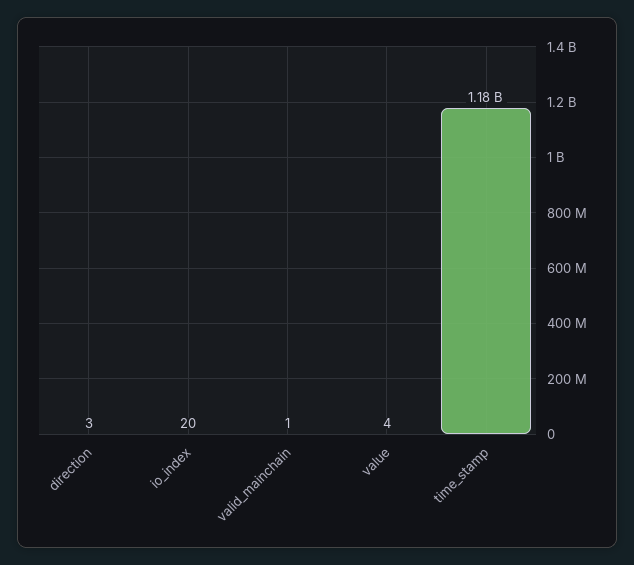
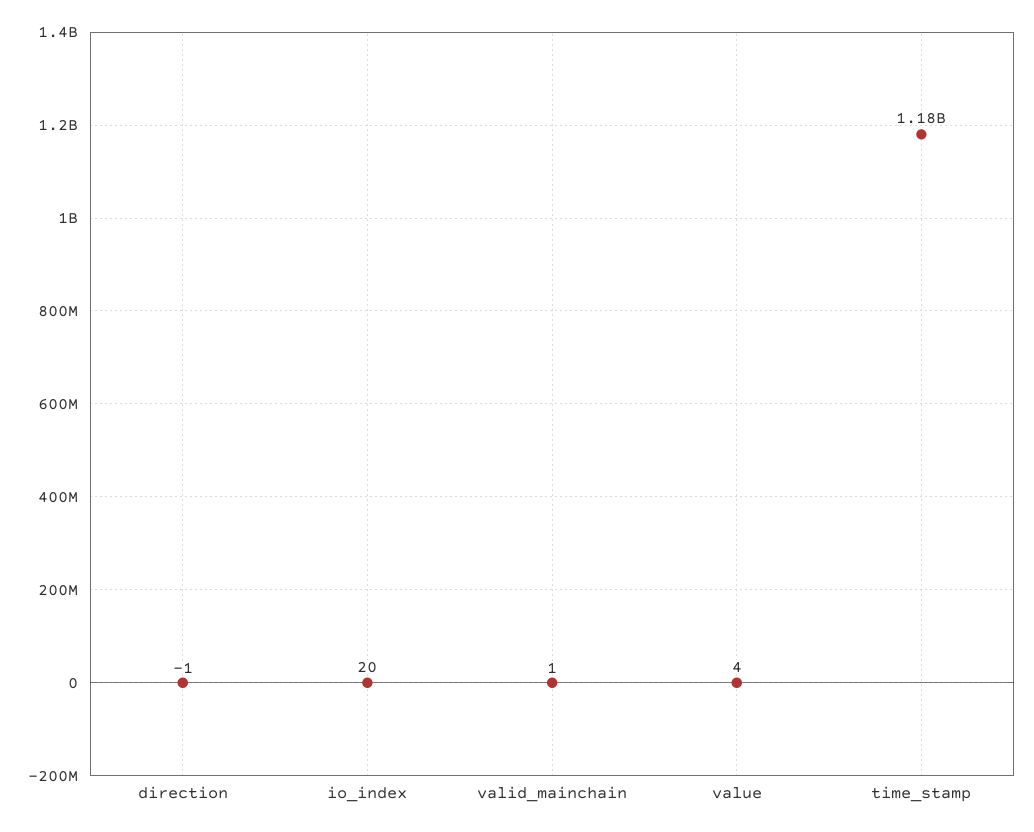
direction: 3 -> -1

